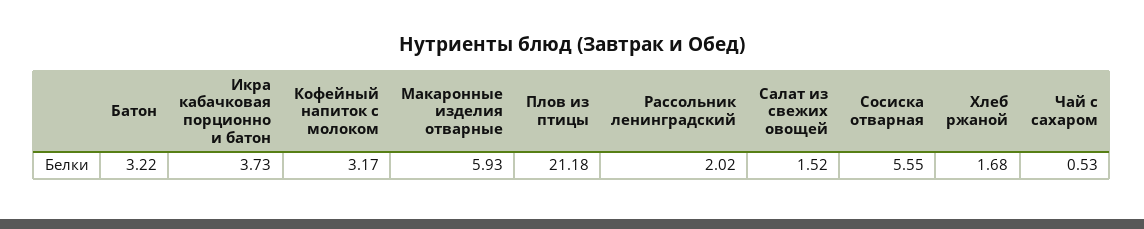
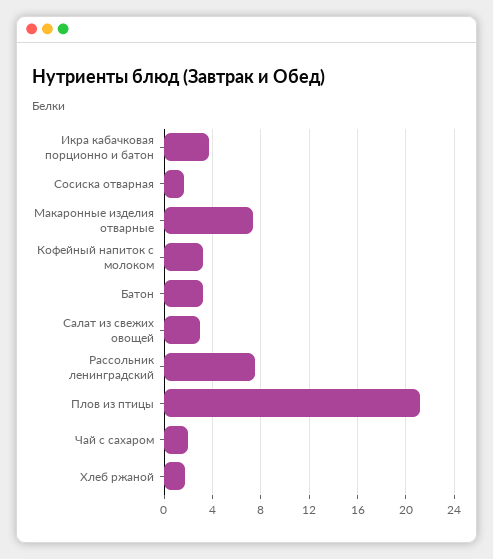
Макаронные изделия отварные: 5.93 -> 7.5
Рассольник ленинградский: 2.02 -> 7.5
Салат из свежих овощей: 1.52 -> 3
Сосиска отварная: 5.55 -> 1.5
Чай с сахаром: 0.53 -> 2

